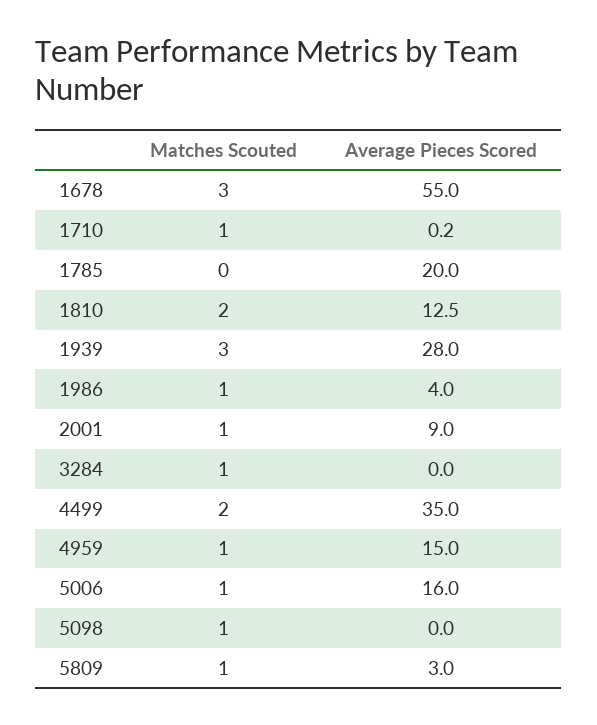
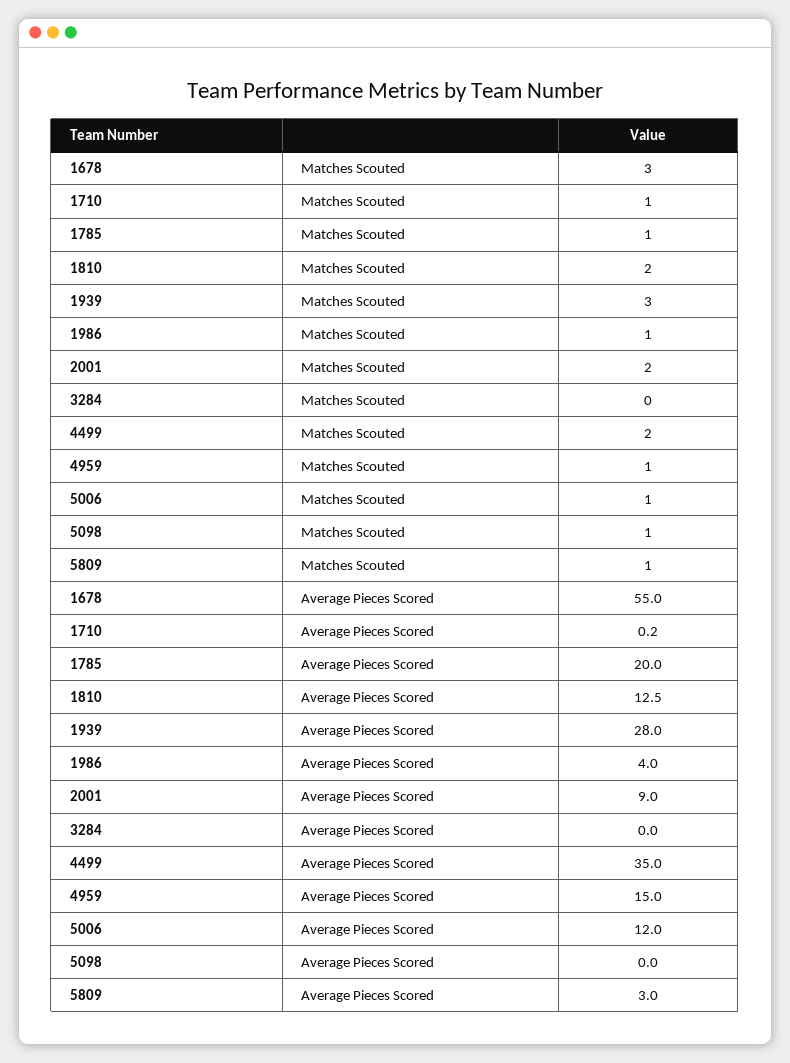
Matches Scouted, 1785: 0 -> 1
Matches Scouted, 2001: 1 -> 2
Matches Scouted, 3284: 1 -> 0
Average Pieces Scored, 5006: 16 -> 12

